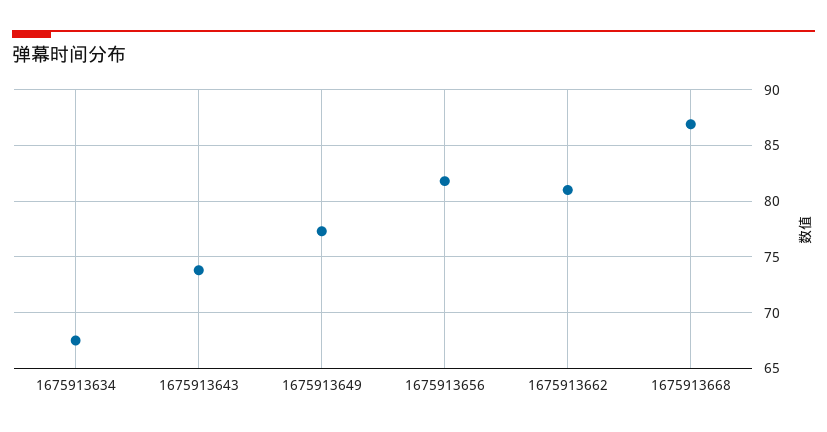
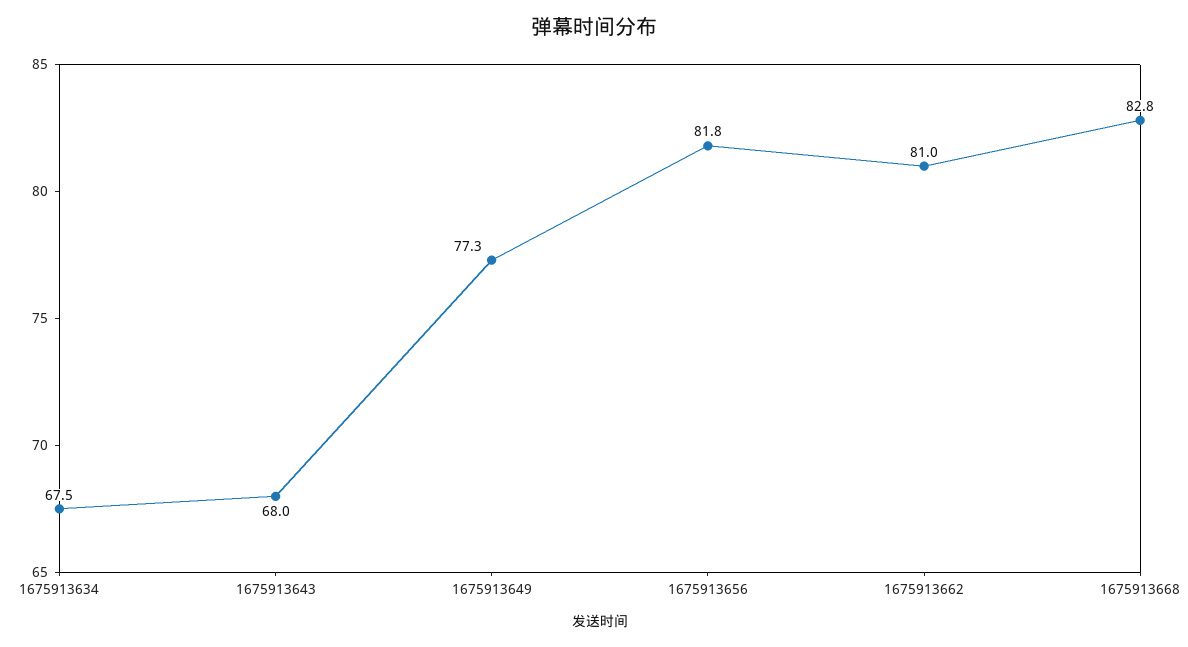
1675913643: 74 -> 68
1675913668: 87 -> 82.8

